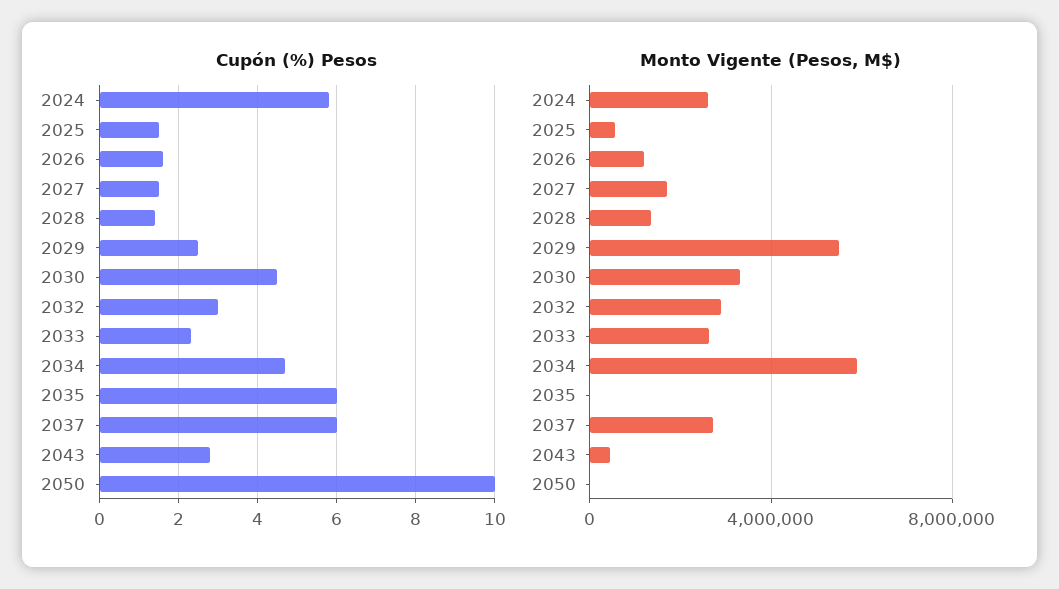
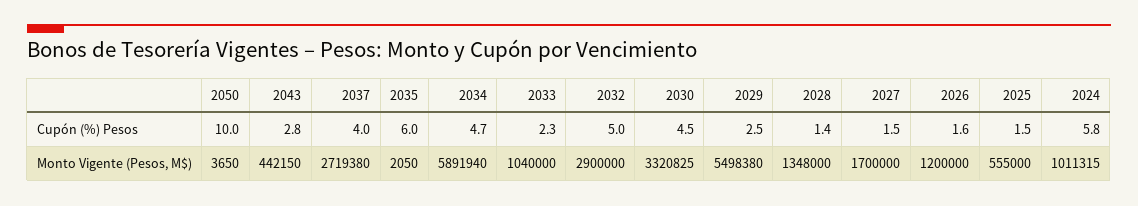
Cupón (%) Pesos, 2032: 3 -> 5
Cupón (%) Pesos, 2037: 6 -> 4
Monto Vigente (Pesos, M$), 2024: 2500000 -> 1011315
Monto Vigente (Pesos, M$), 2033: 2500000 -> 1040000

